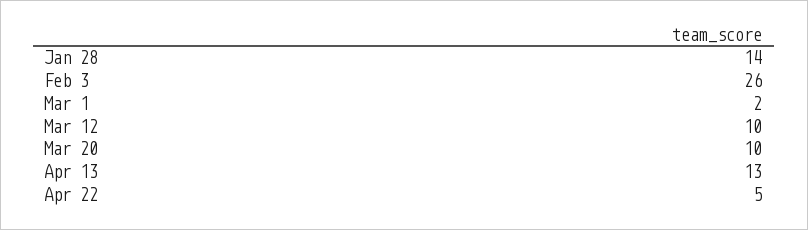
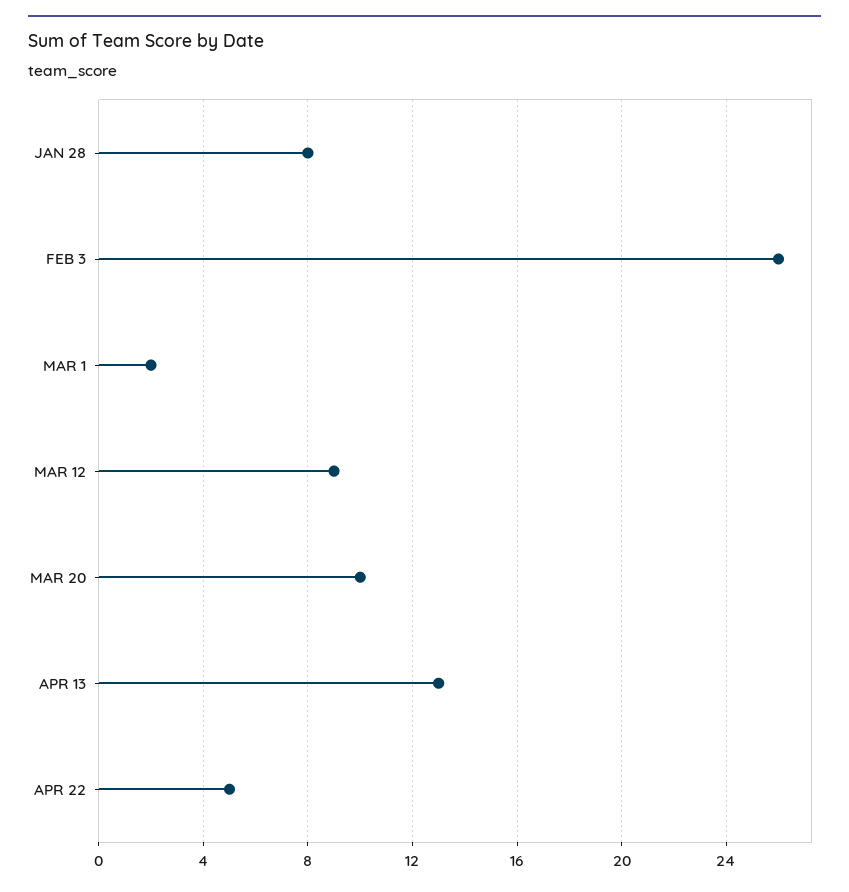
Jan 28: 14 -> 8
Mar 12: 10 -> 9

